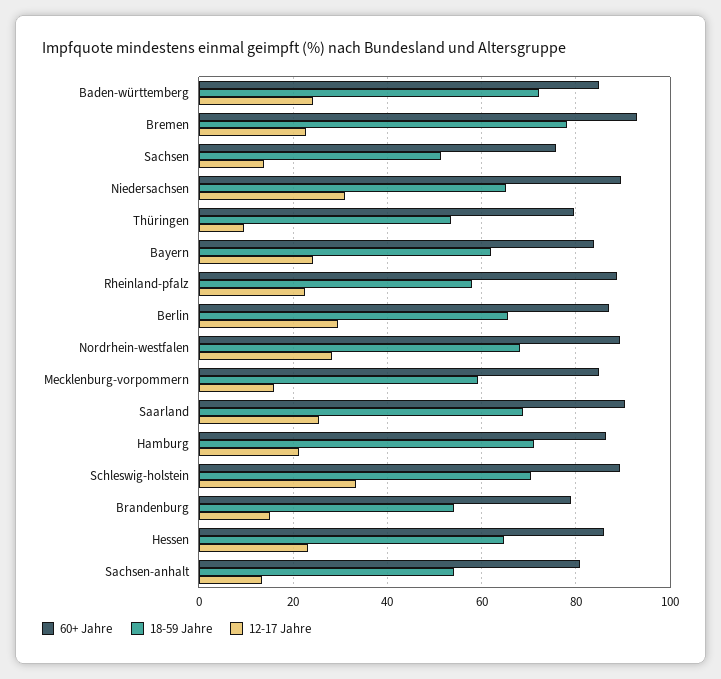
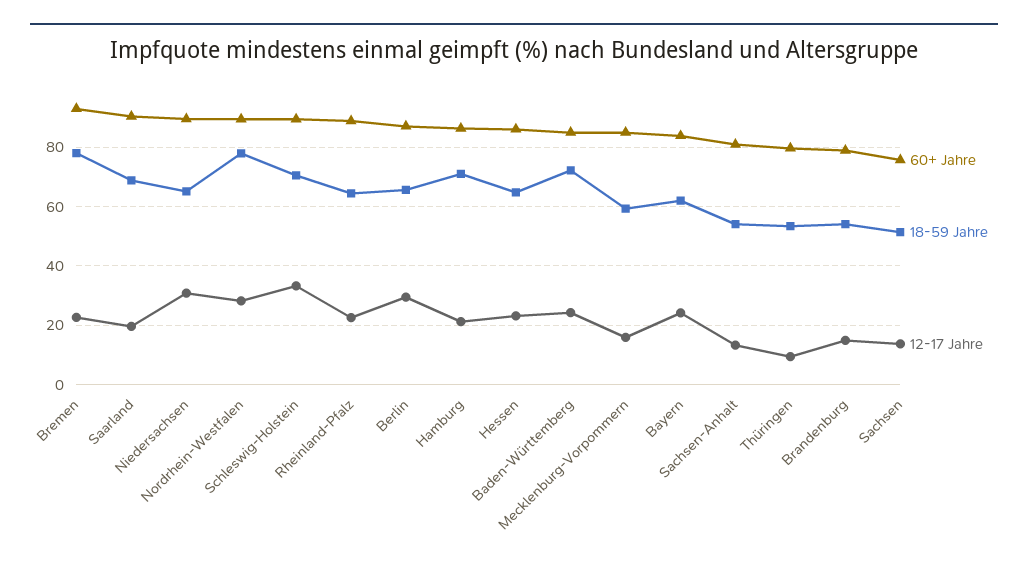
18-59 Jahre, Rheinland-pfalz: 58 -> 65
18-59 Jahre, Nordrhein-westfalen: 68 -> 77.5
12-17 Jahre, Saarland: 26 -> 20

